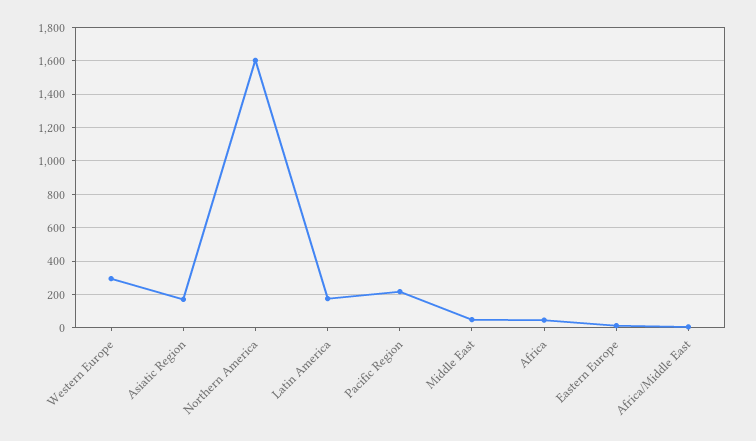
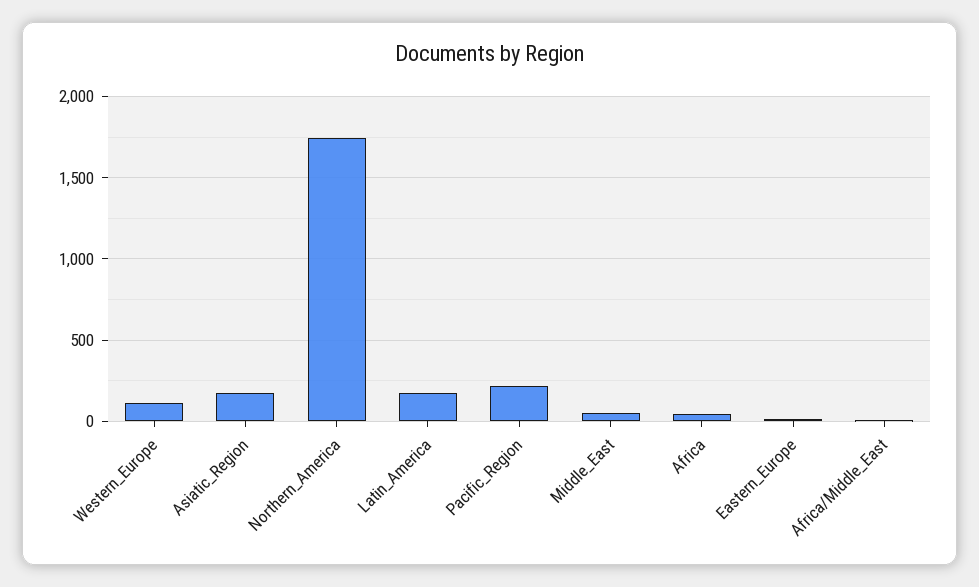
Western Europe: 300 -> 100
Northern America: 1600 -> 1750

